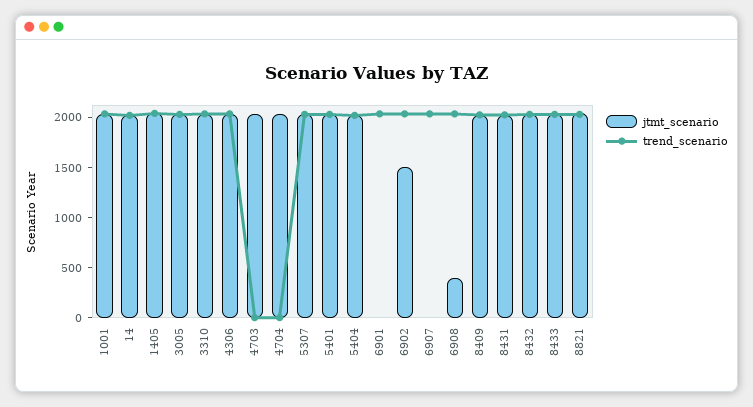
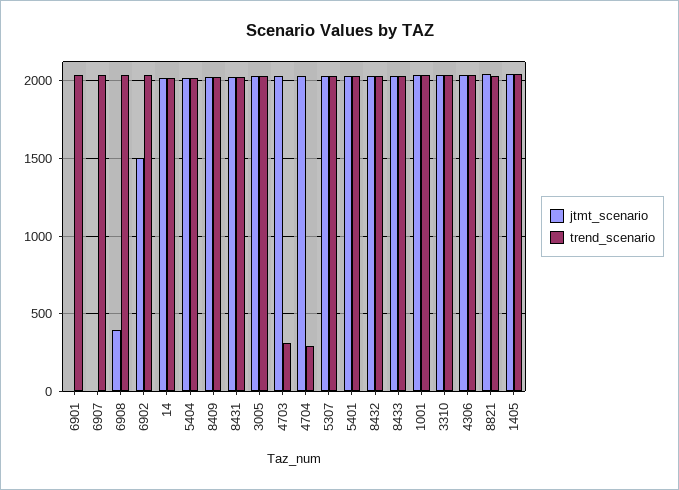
trend_scenario, 4703: 0 -> 300
trend_scenario, 4704: 0 -> 300

